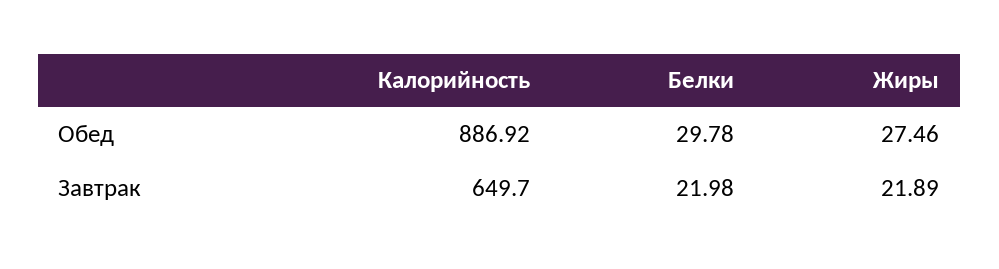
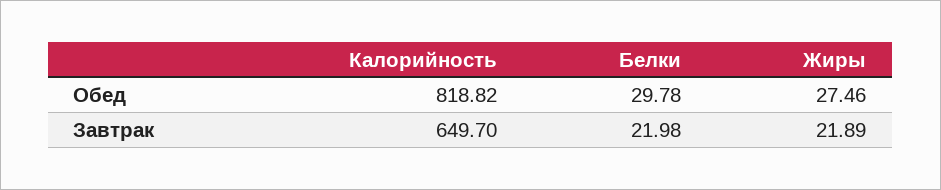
Калорийность, Обед: 886.92 -> 818.82

